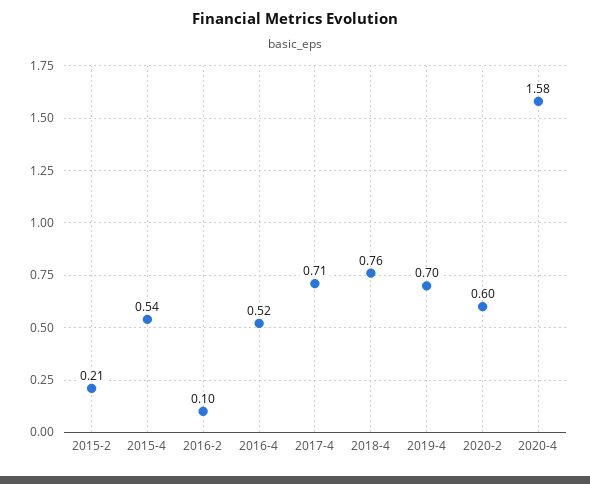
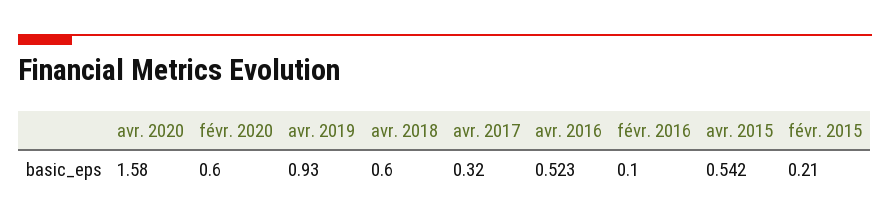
2017-4: 0.71 -> 0.32
2018-4: 0.76 -> 0.6
2019-4: 0.7 -> 0.93

